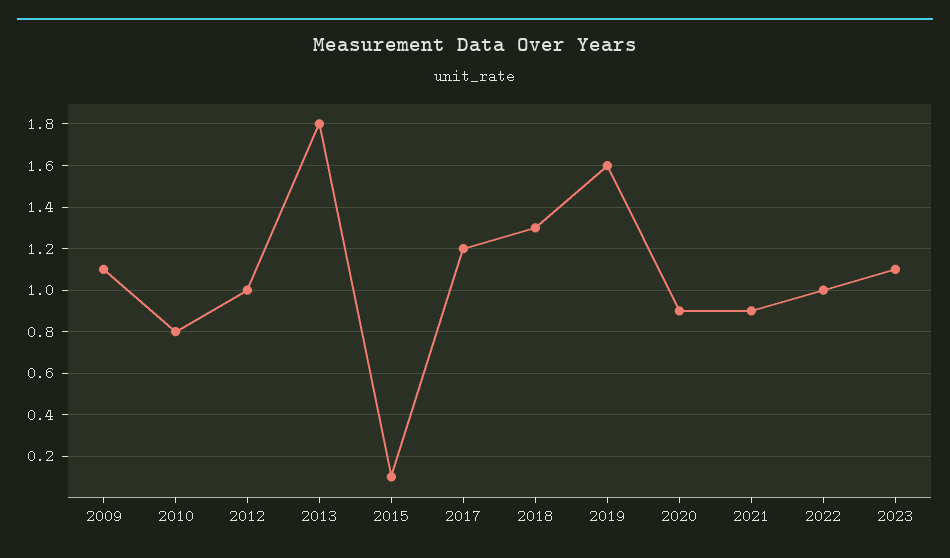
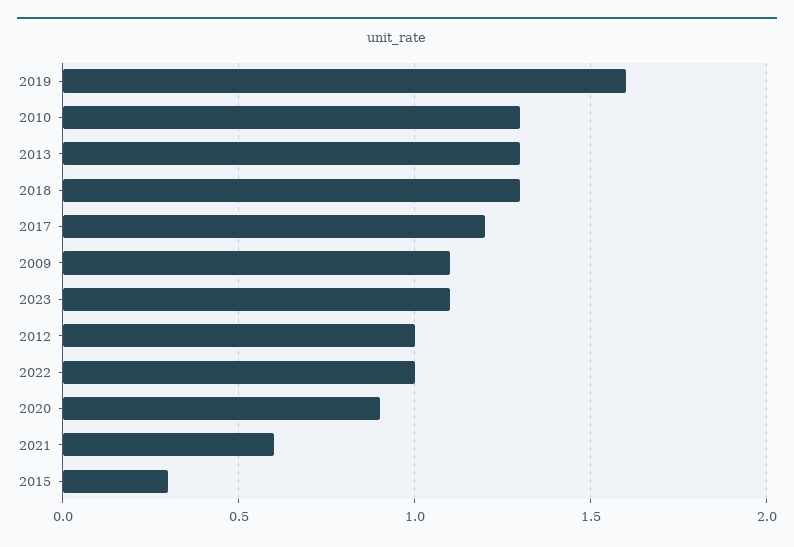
2010: 0.8 -> 1.3
2013: 1.8 -> 1.3
2015: 0.1 -> 0.3
2021: 0.9 -> 0.6

